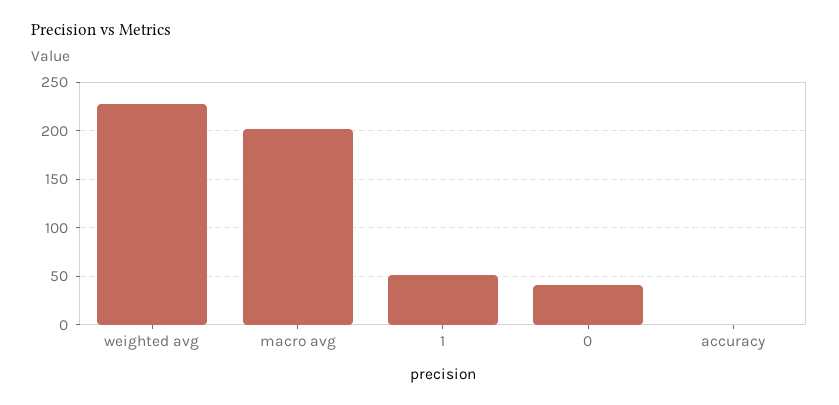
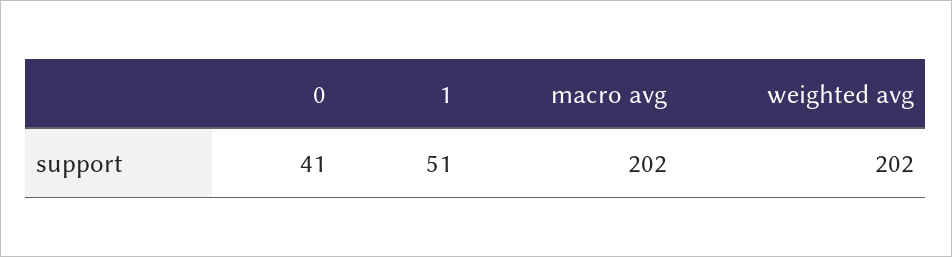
weighted avg: 230 -> 202
accuracy: 0 -> none

